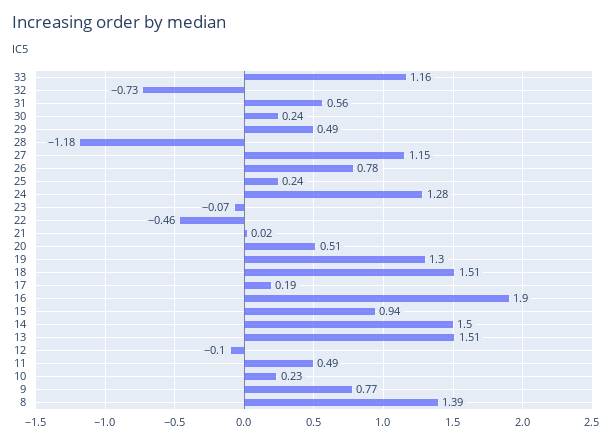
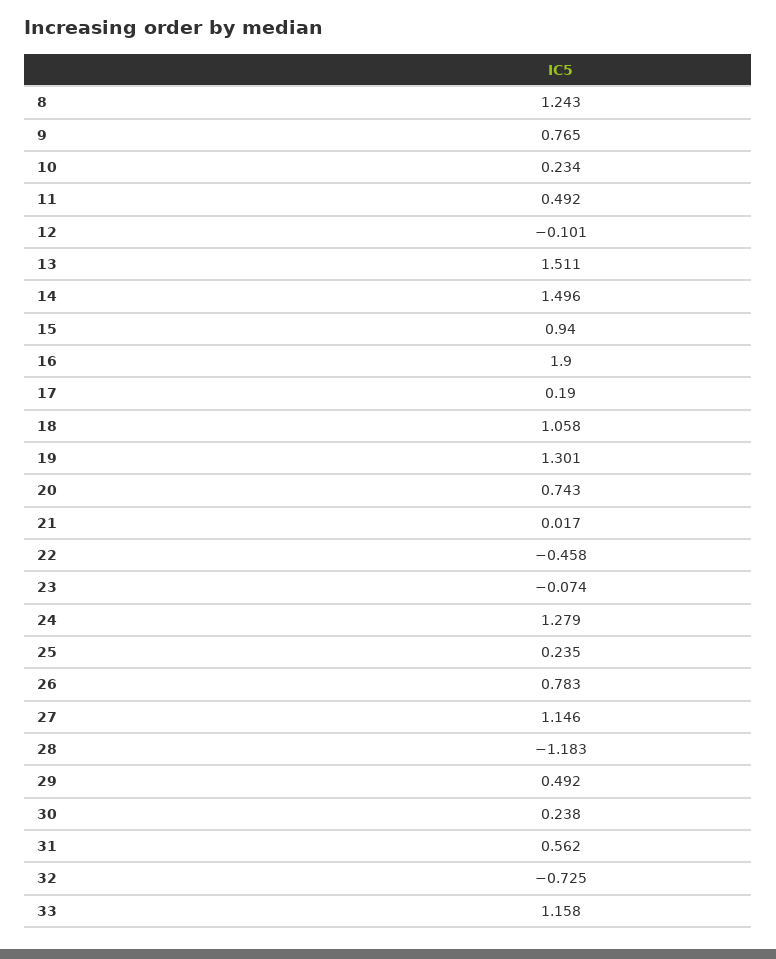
20: 0.51 -> 0.743
18: 1.51 -> 1.058
8: 1.39 -> 1.243

